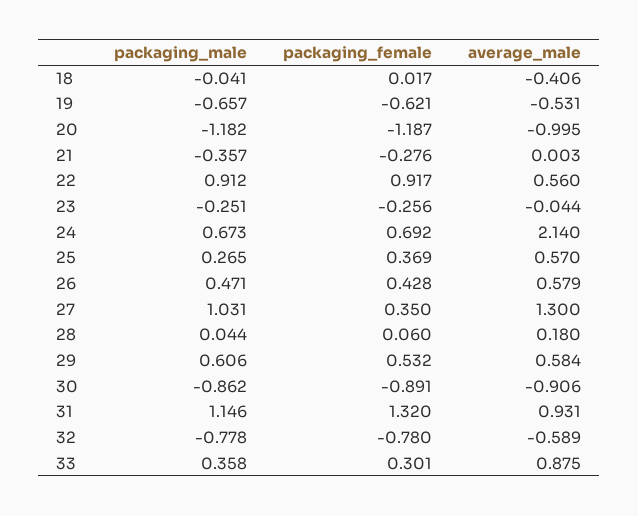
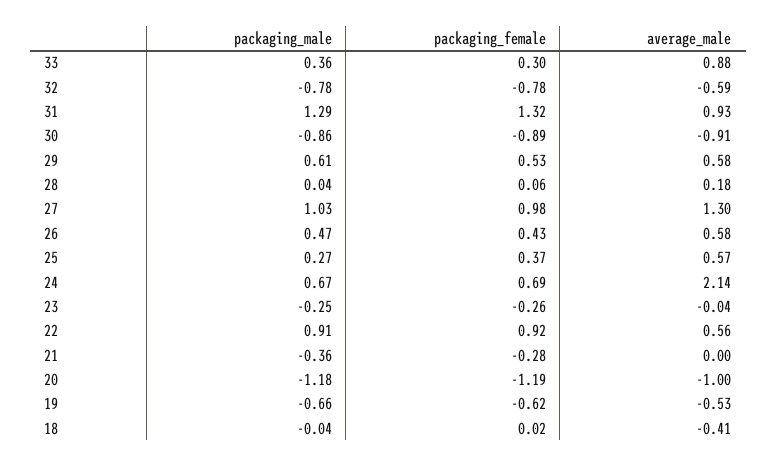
packaging_female, 27: 0.35 -> 0.98
packaging_male, 31: 1.146 -> 1.29

